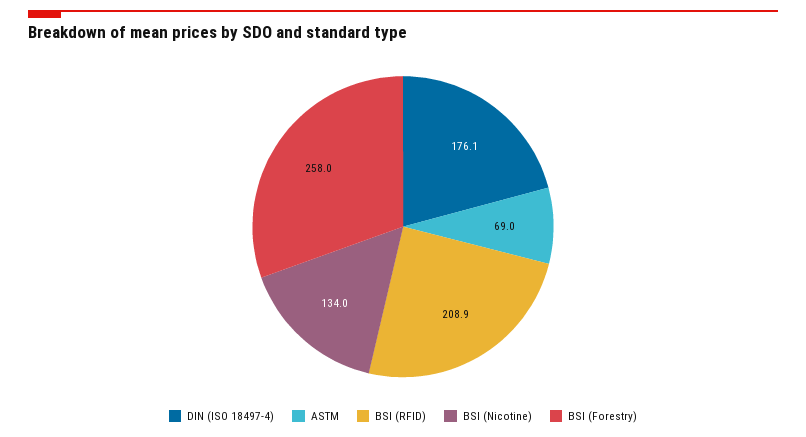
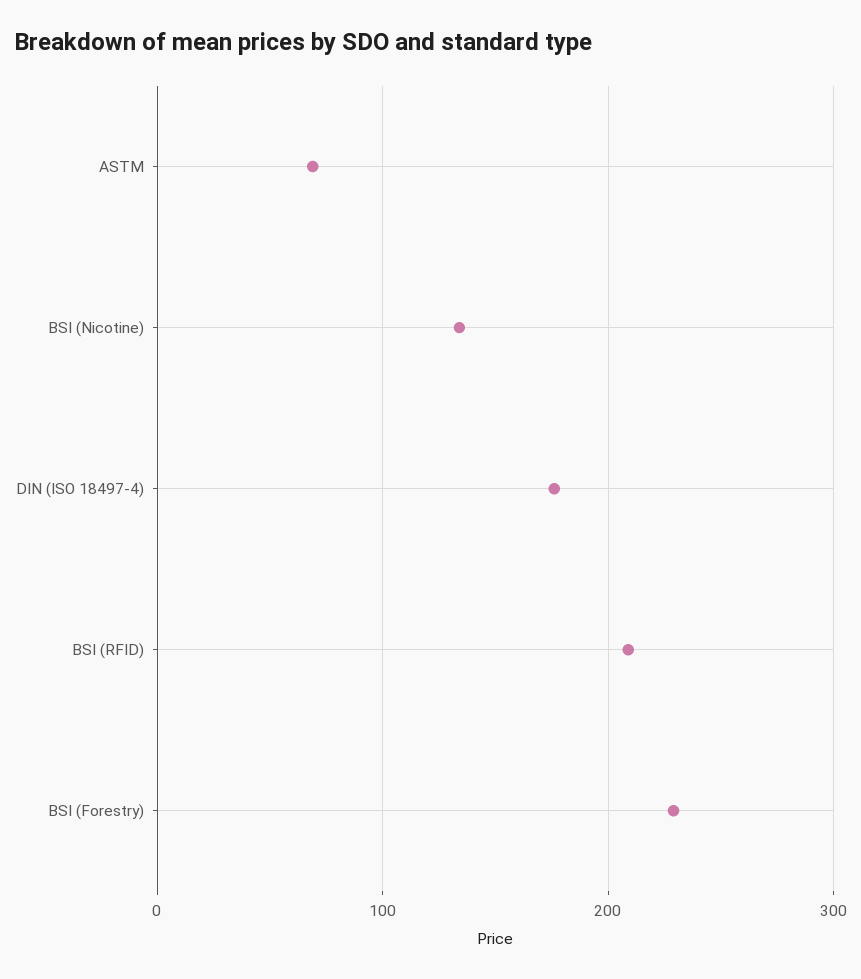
BSI (Forestry): 258 -> 230

